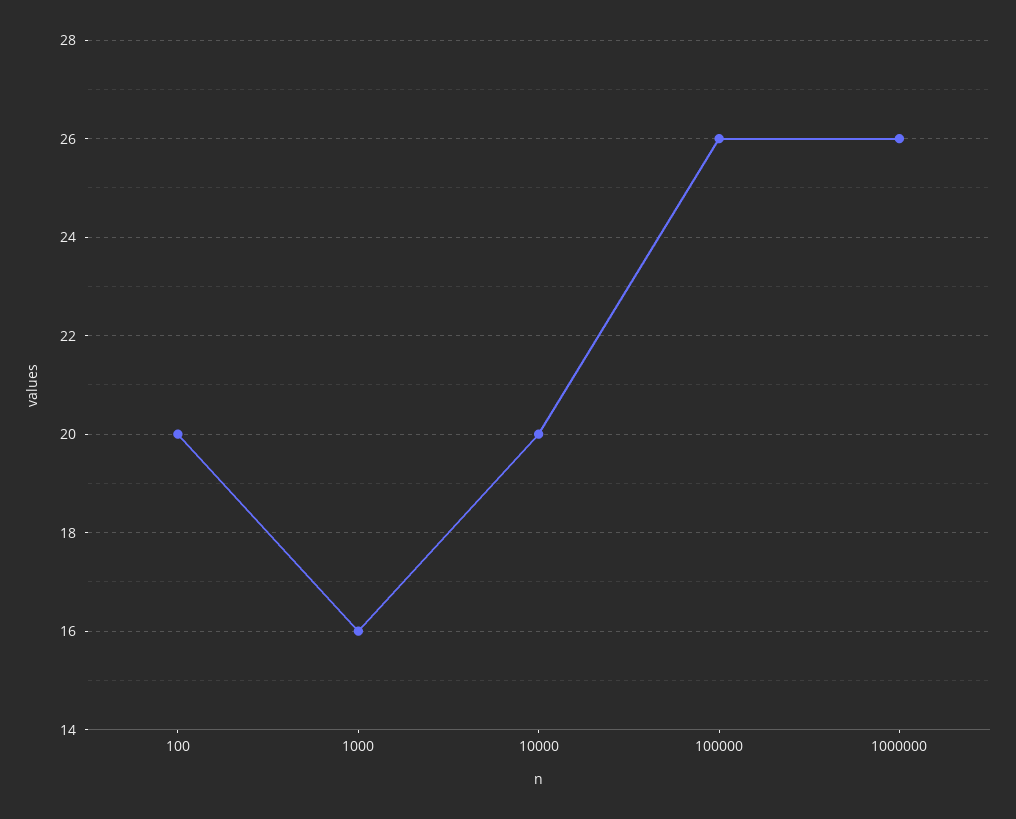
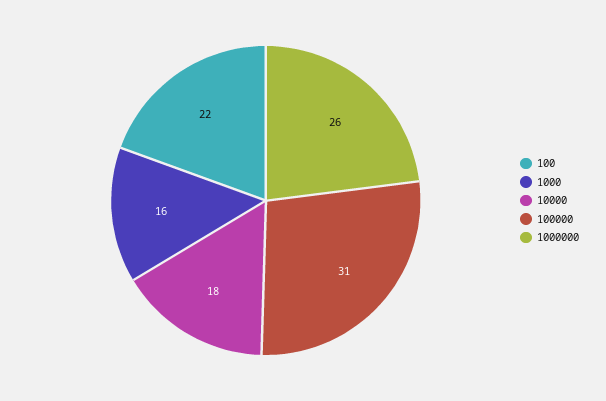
100: 20 -> 22
10000: 20 -> 18
100000: 26 -> 31

